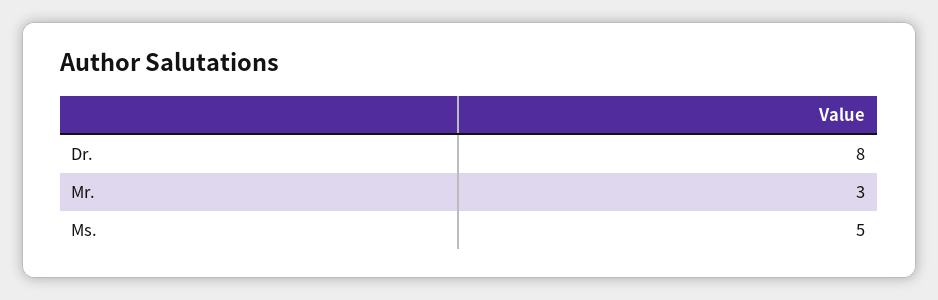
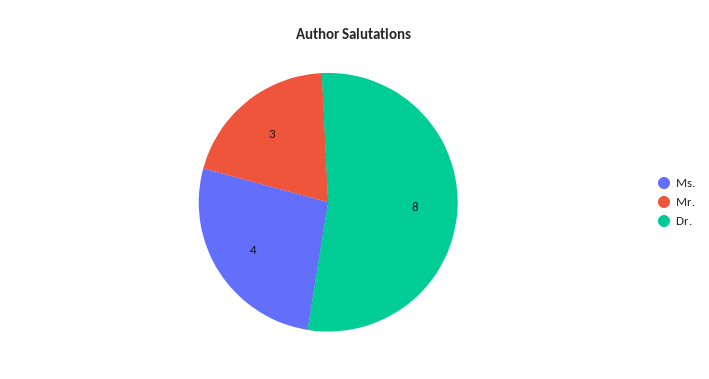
Ms.: 5 -> 4

